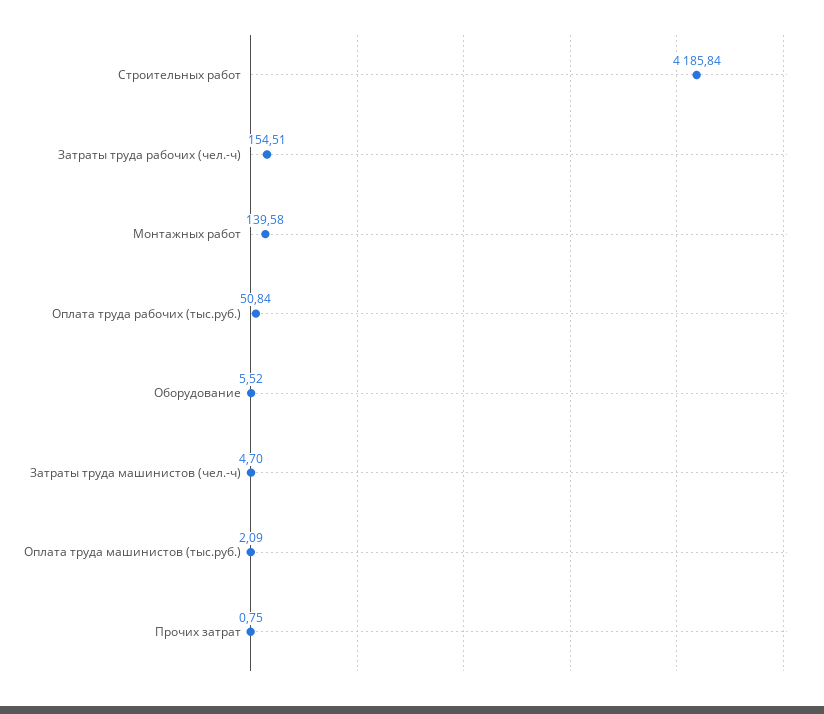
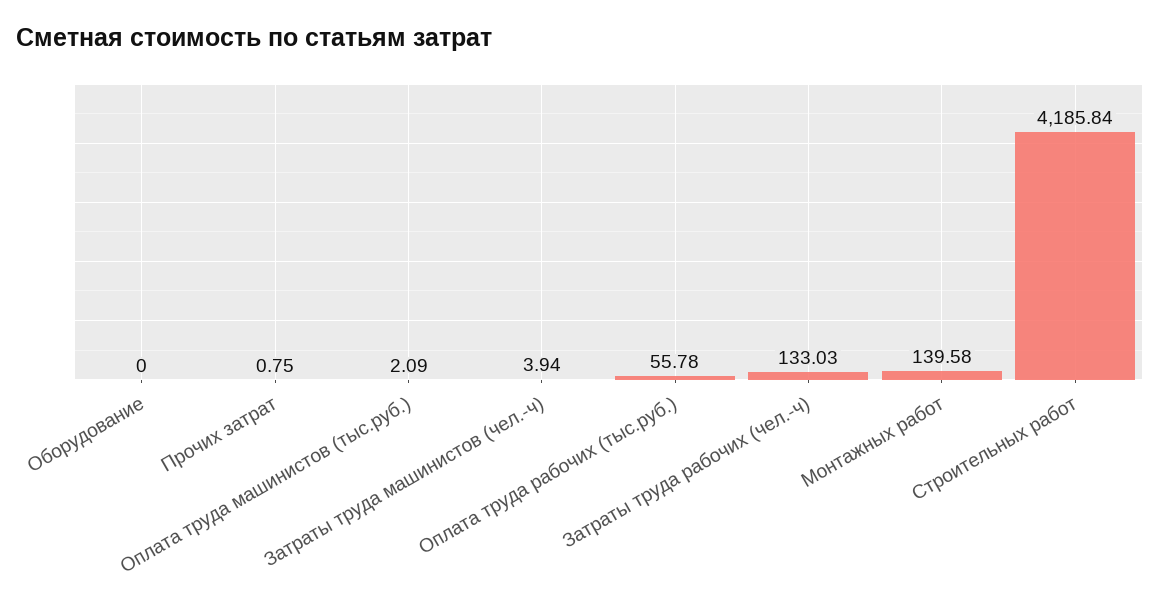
Затраты труда рабочих (чел.-ч): 154.51 -> 133.03
Оплата труда рабочих (тыс.руб.): 50.84 -> 55.78
Оборудование: 5.52 -> 0
Затраты труда машинистов (чел.-ч): 4.7 -> 3.94

